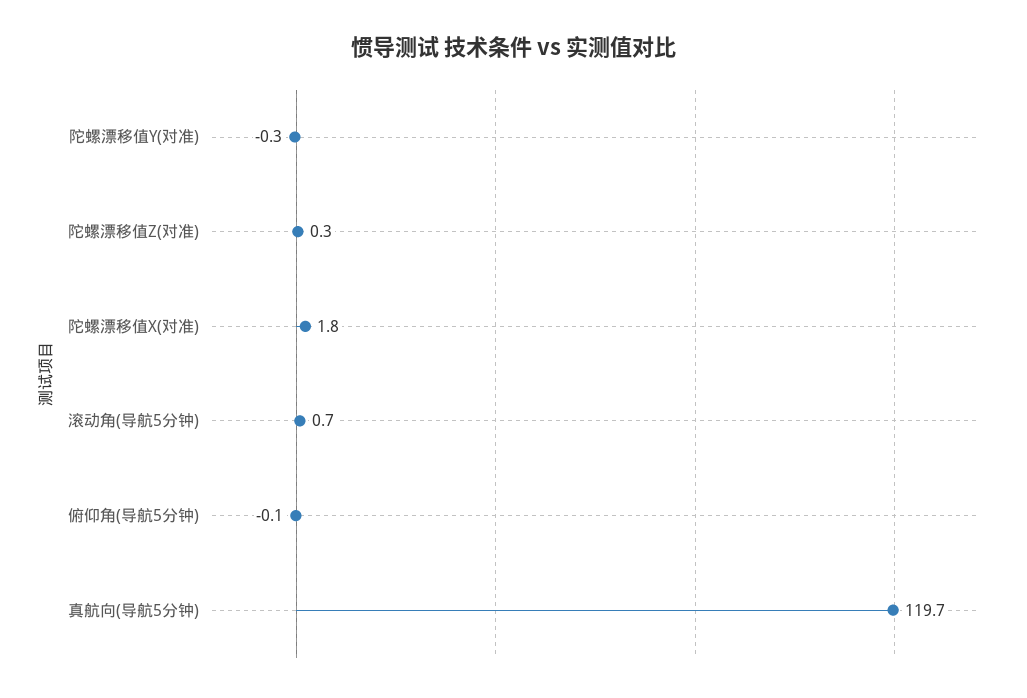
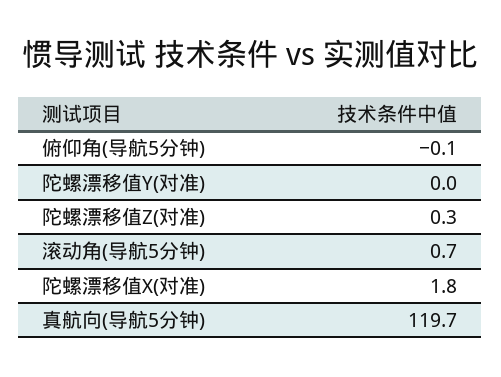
陀螺漂移值Y(对准): -0.3 -> 0

